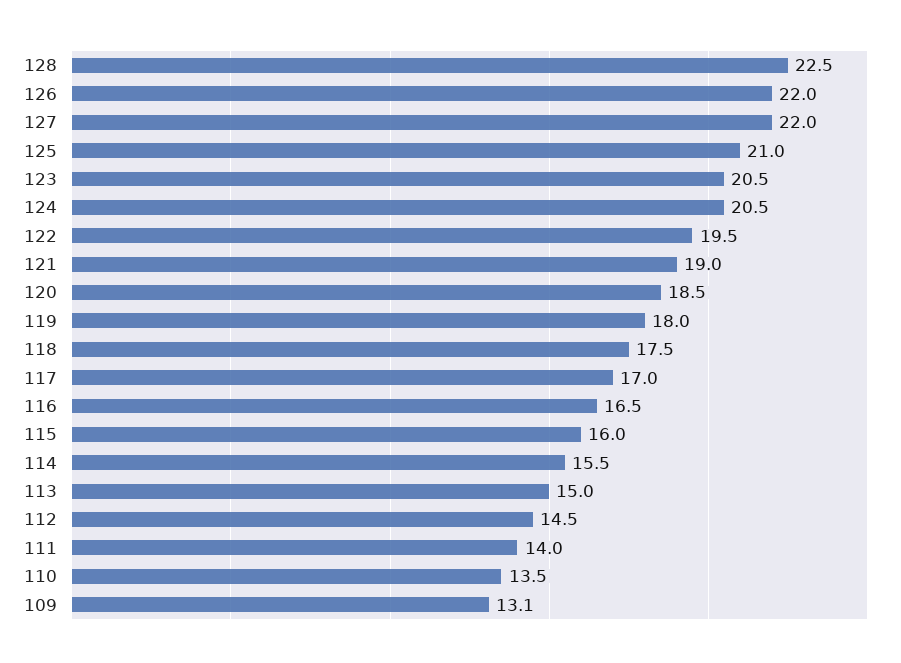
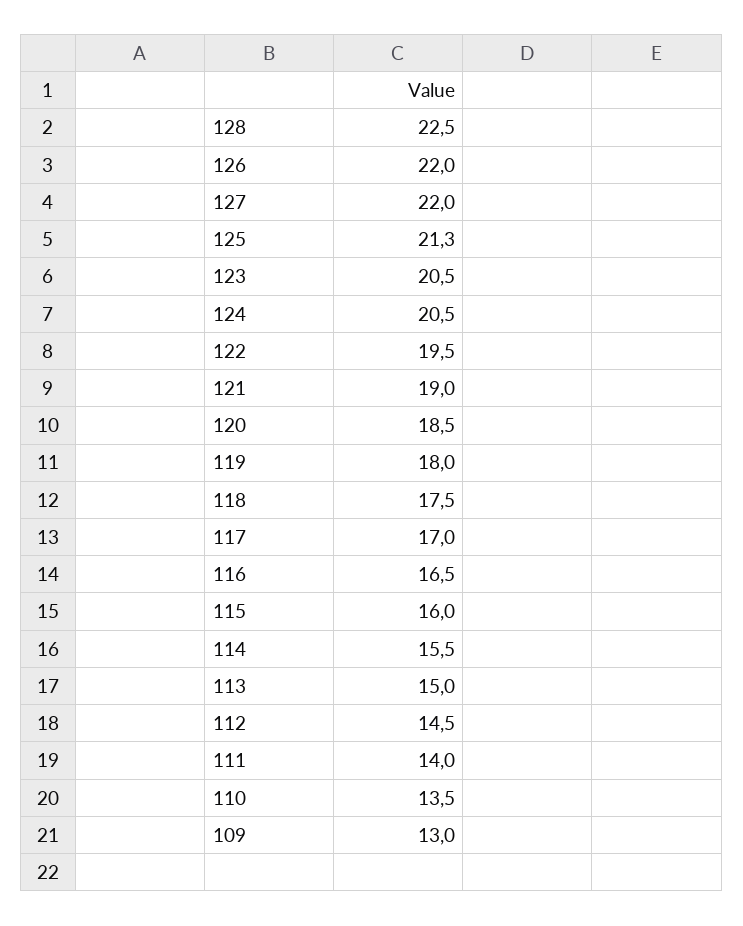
125: 21 -> 21.3
109: 13.1 -> 13

